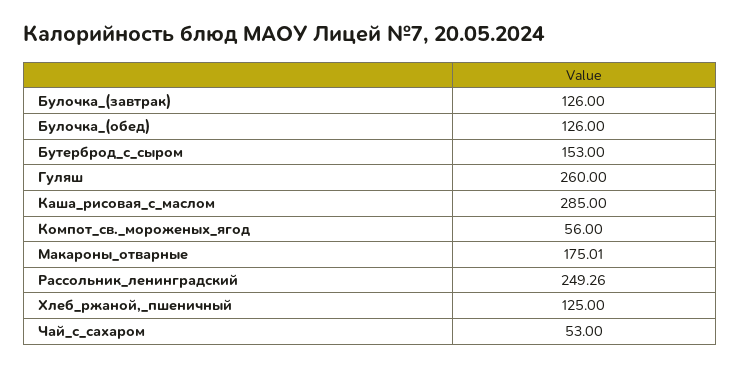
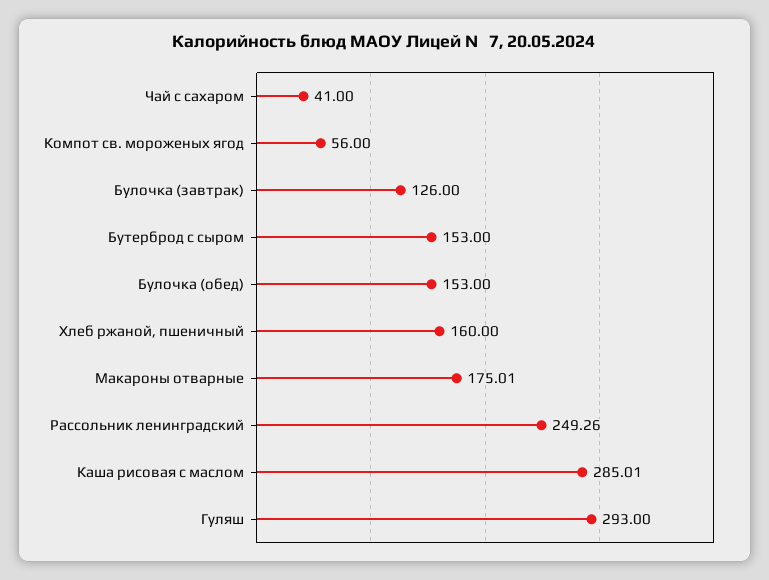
Булочка_(обед): 126 -> 153
Гуляш: 260 -> 293
Каша_рисовая_с_маслом: 285 -> 285.01
Хлеб_ржаной,_пшеничный: 125 -> 160
Чай_с_сахаром: 53 -> 41

